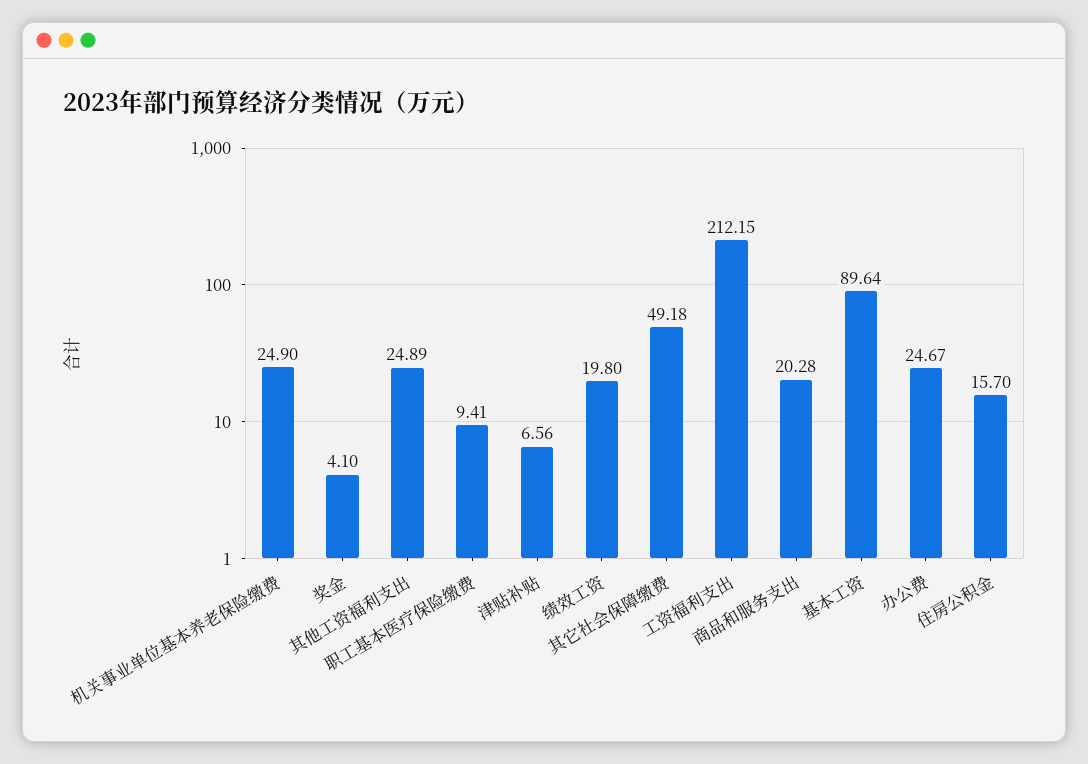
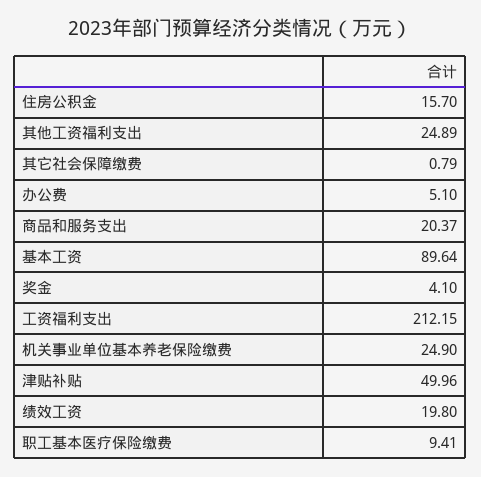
津贴补贴: 6.56 -> 49.96
其它社会保障缴费: 49.18 -> 0.79
商品和服务支出: 20.28 -> 20.37
办公费: 24.67 -> 5.1

